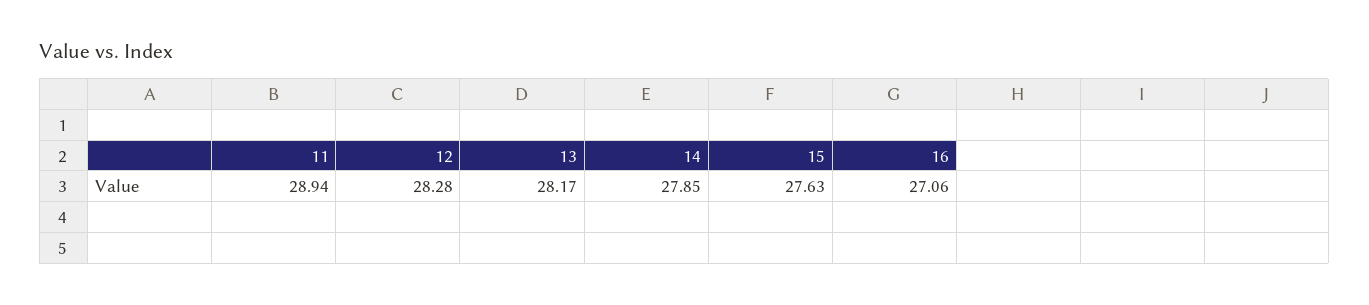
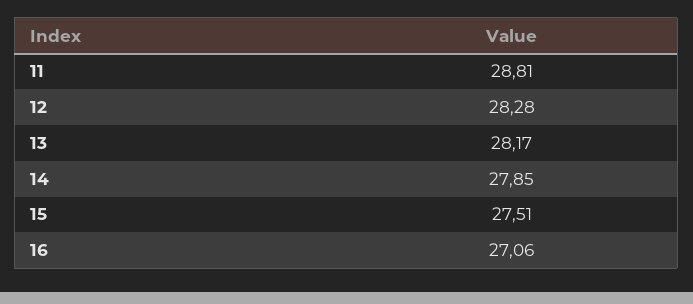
11: 28.94 -> 28.81
15: 27.63 -> 27.51

